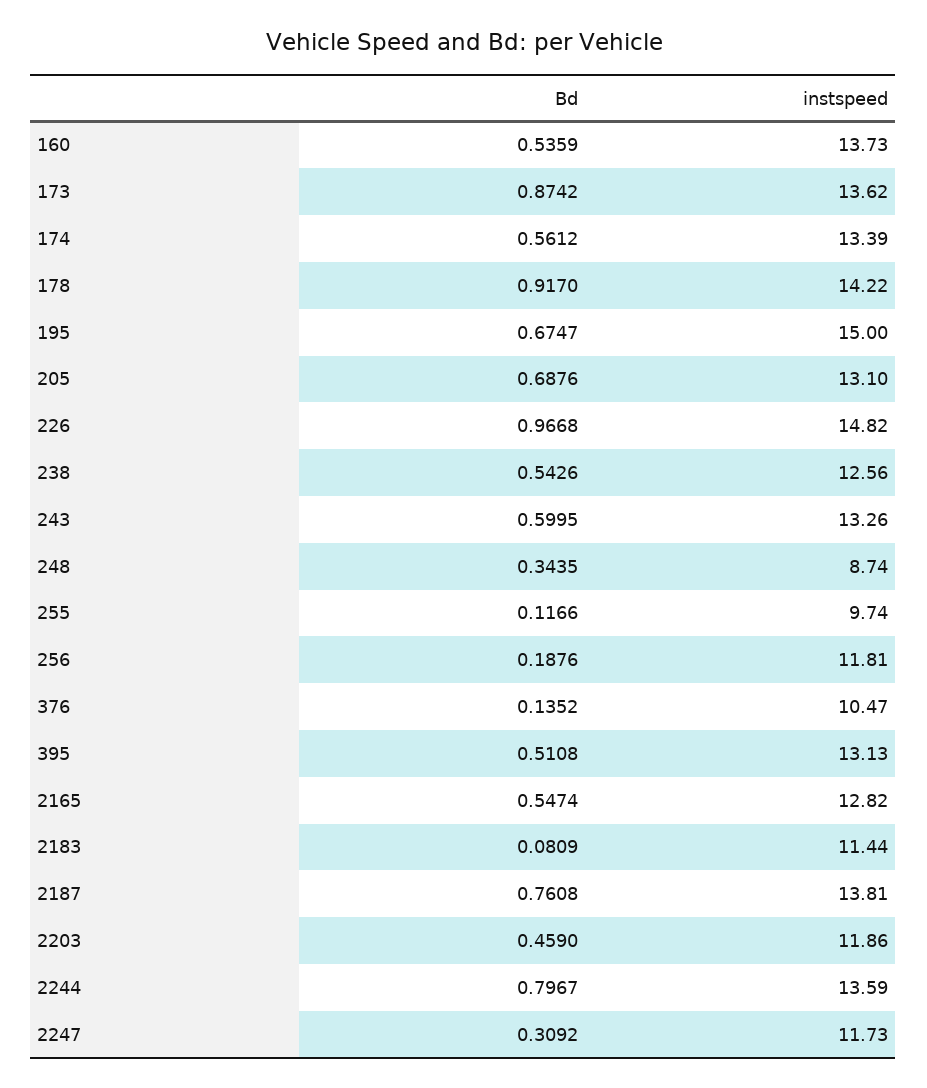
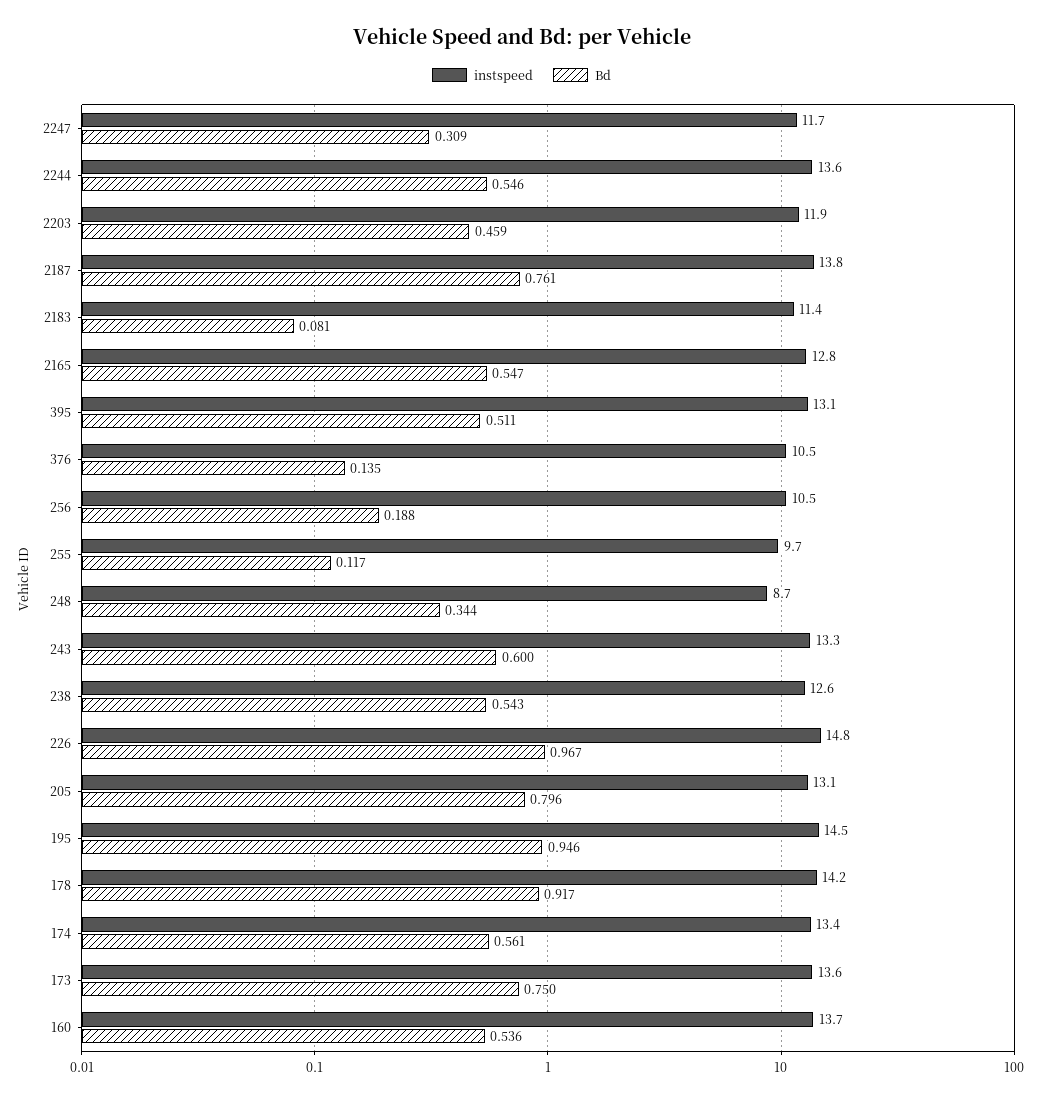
Bd, 173: 0.8742 -> 0.75
Bd, 195: 0.6747 -> 0.946
instspeed, 195: 15 -> 14.5
Bd, 205: 0.6876 -> 0.796
instspeed, 256: 11.81 -> 10.5
Bd, 2244: 0.7967 -> 0.546

